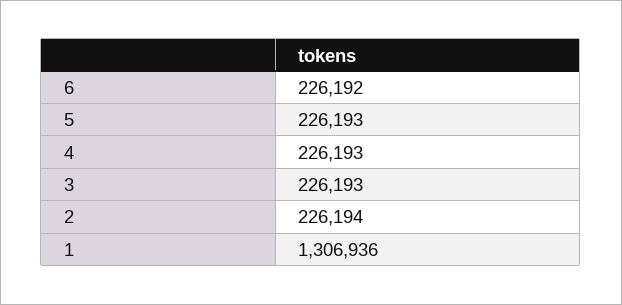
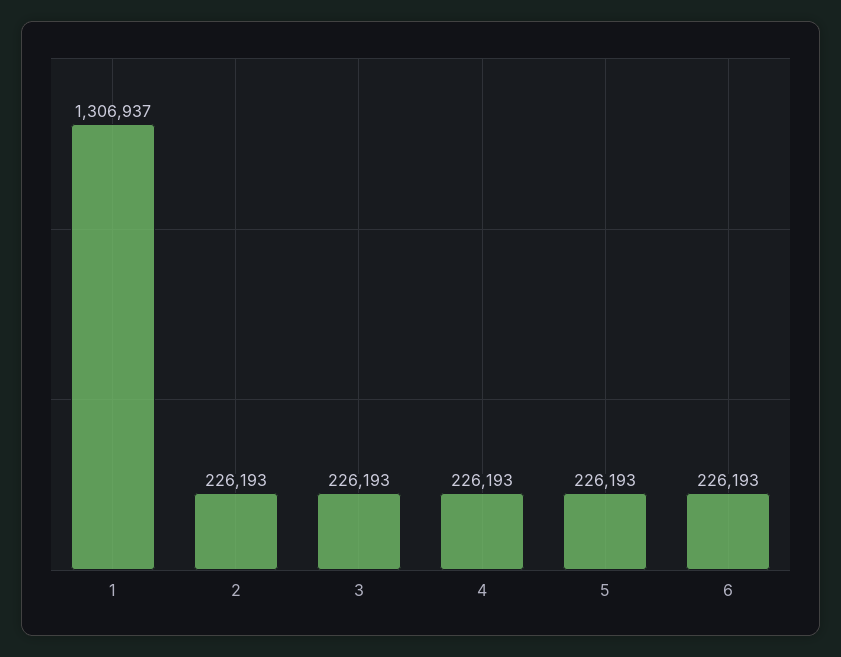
6: 226192 -> 226193
2: 226194 -> 226193
1: 1306936 -> 1306937

